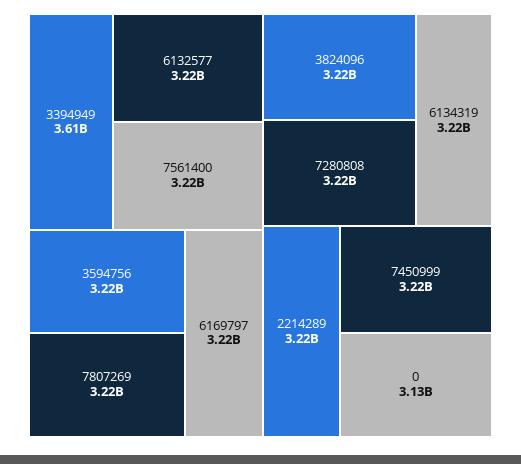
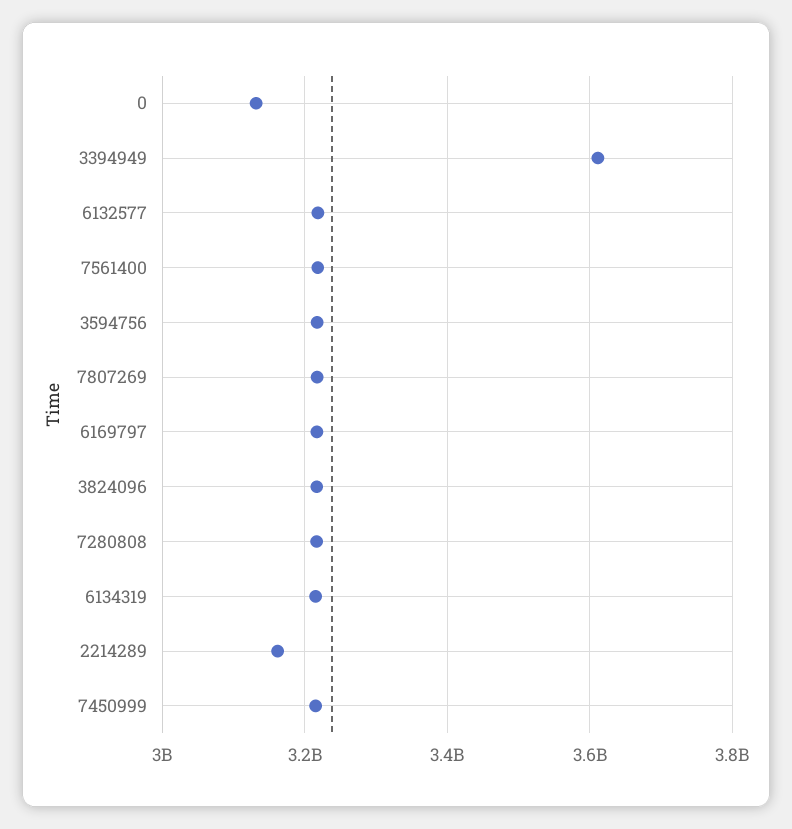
2214289: 3220000000 -> 3160000000

